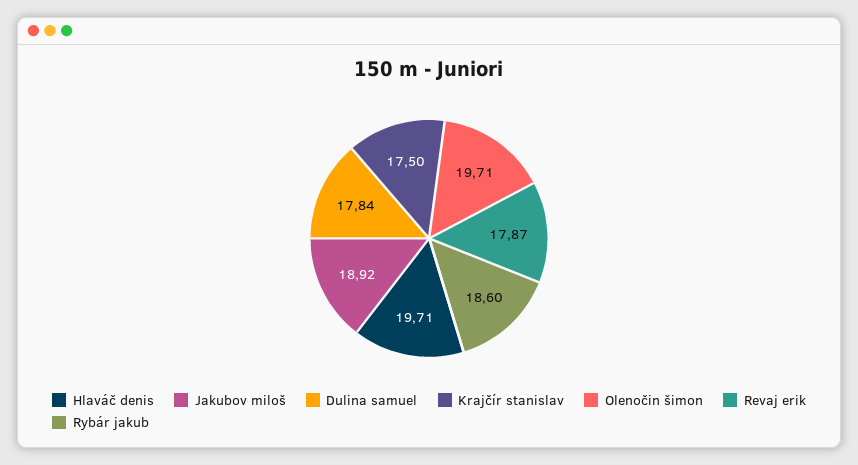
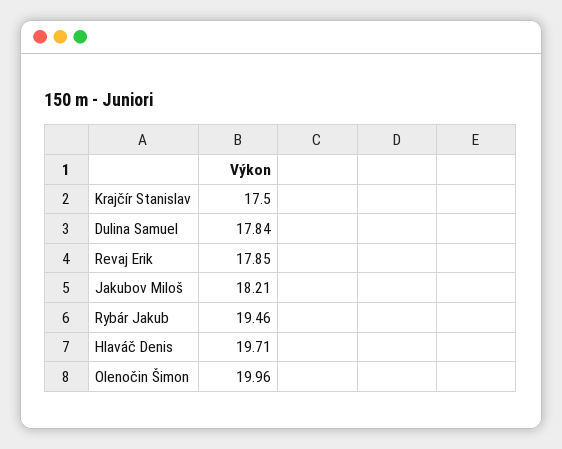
Jakubov miloš: 18.92 -> 18.21
Olenočin šimon: 19.71 -> 19.96
Revaj erik: 17.87 -> 17.85
Rybár jakub: 18.6 -> 19.46

